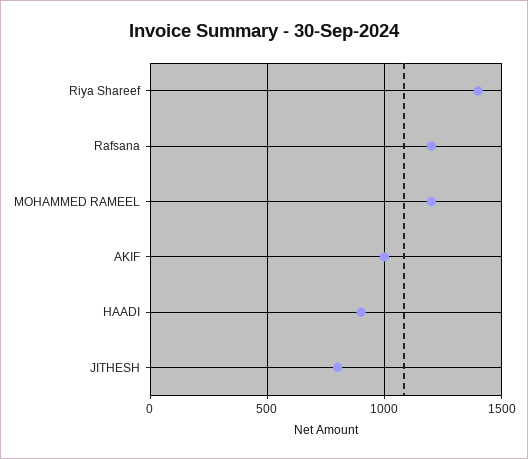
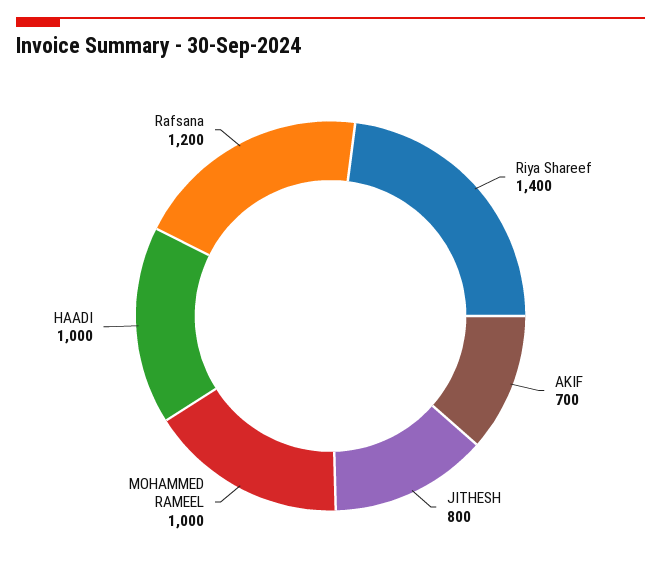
MOHAMMED RAMEEL: 1200 -> 1000
AKIF: 1000 -> 700
HAADI: 900 -> 1000

